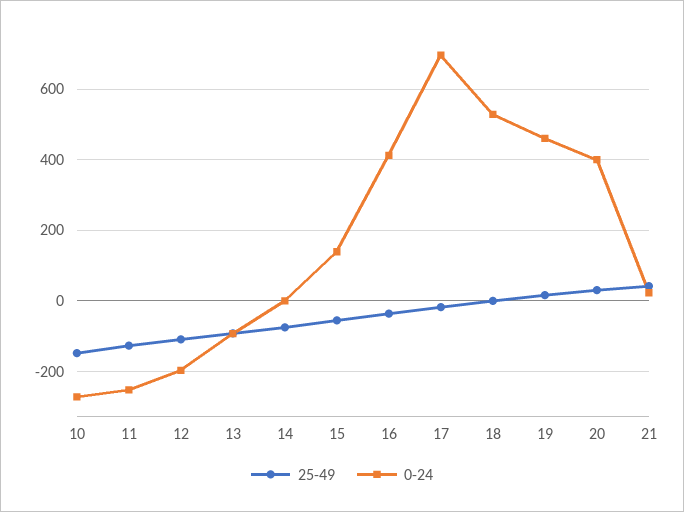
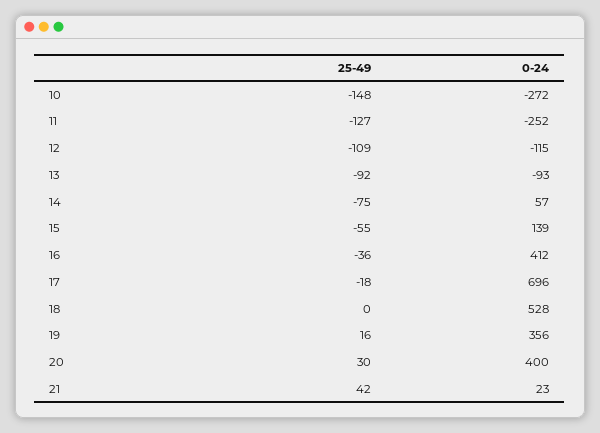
0-24, 12: -200 -> -115
0-24, 14: 0 -> 57
0-24, 19: 460 -> 356

